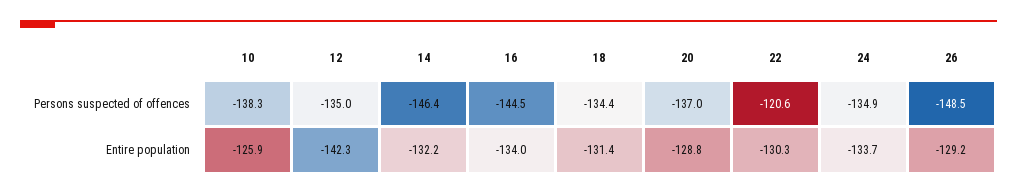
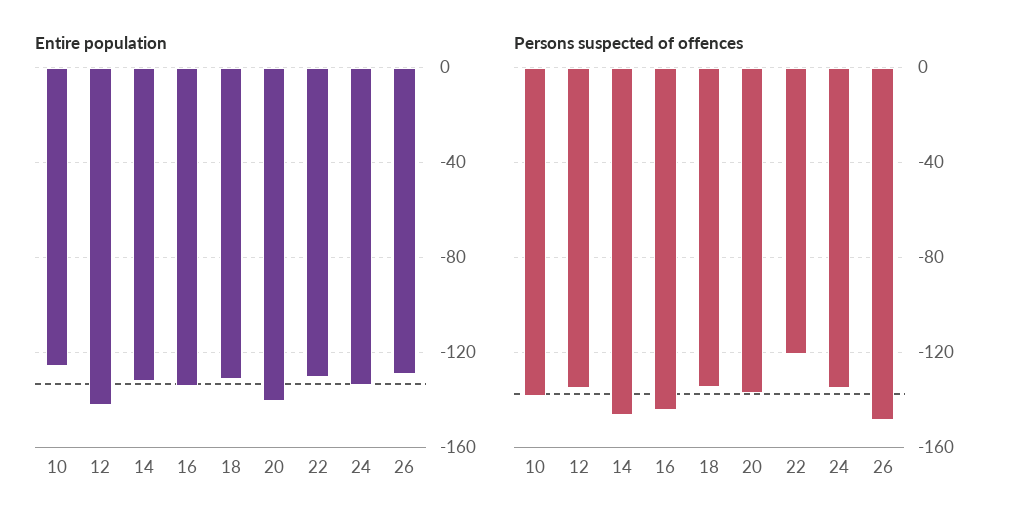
Entire population, 20: -128.8 -> -140

